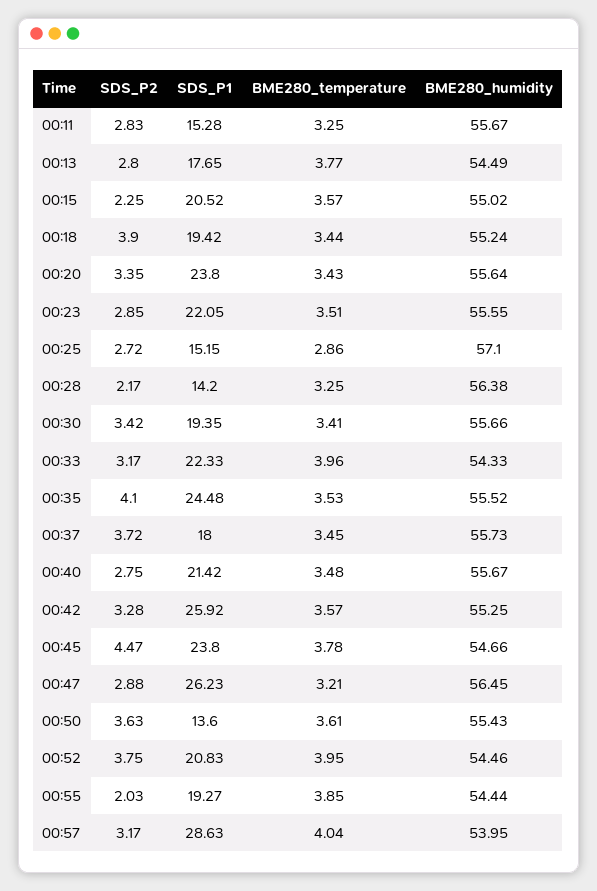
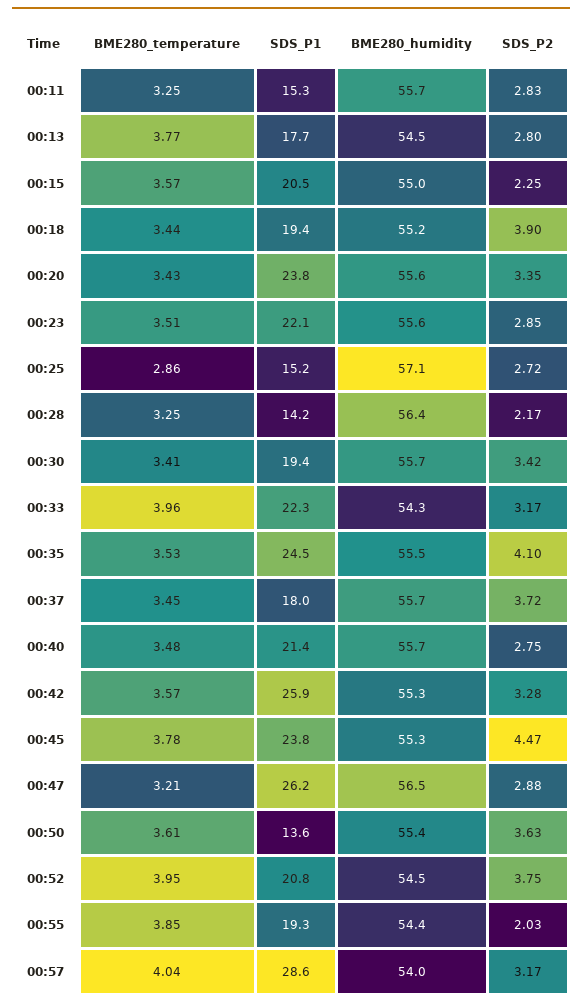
BME280_humidity, 00:45: 54.66 -> 55.3

